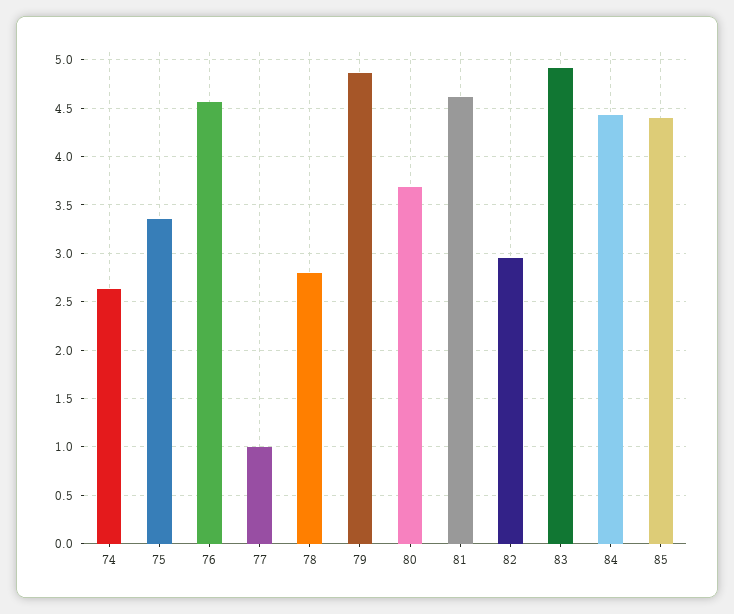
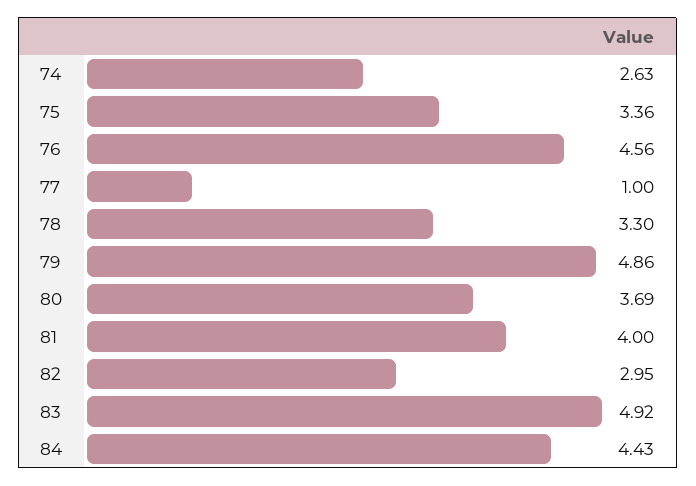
78: 2.8 -> 3.3
81: 4.6 -> 4
85: 4.4 -> none

